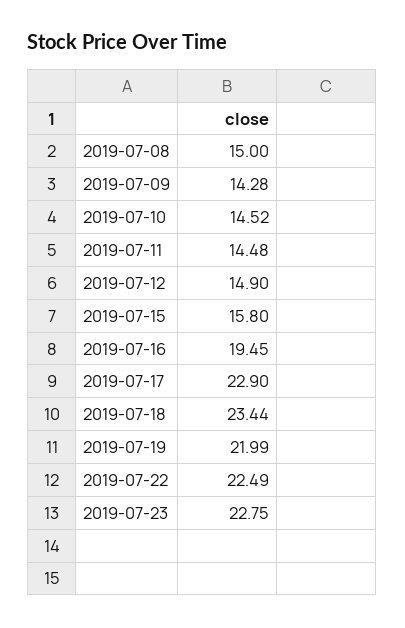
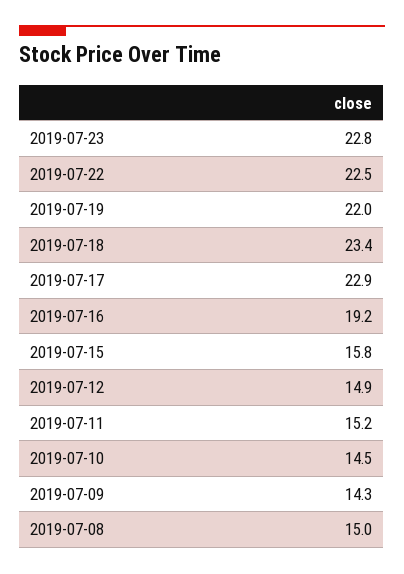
2019-07-11: 14.48 -> 15.2
2019-07-16: 19.45 -> 19.2

